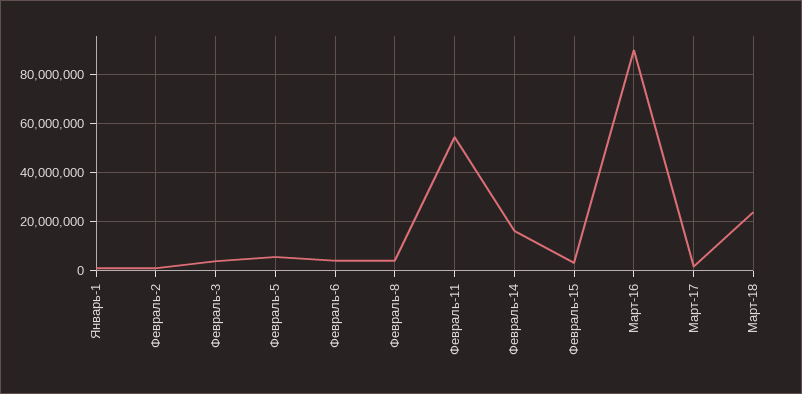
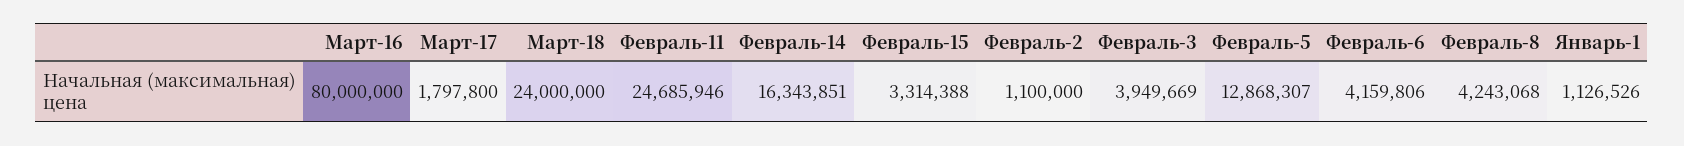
Февраль-5: 5000000 -> 12868307
Февраль-11: 55000000 -> 24685946
Март-16: 90000000 -> 80000000

